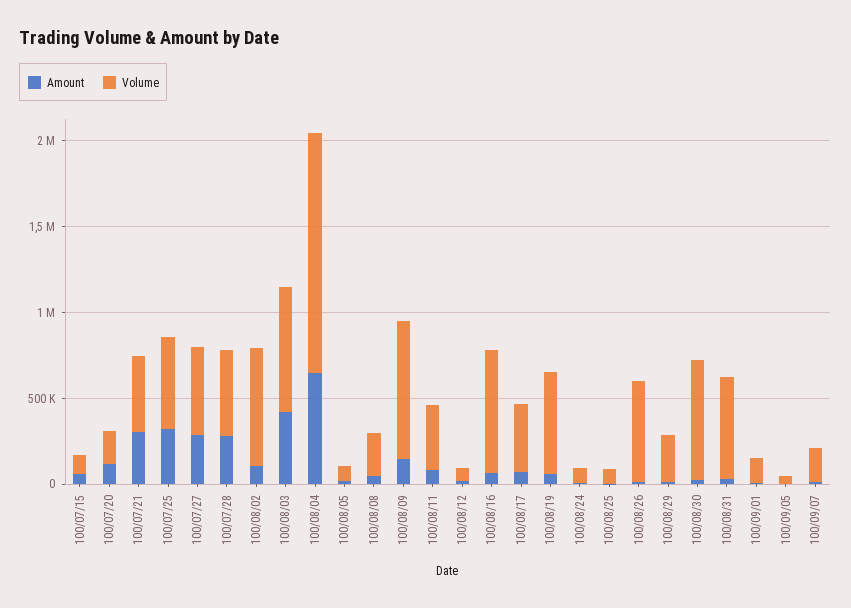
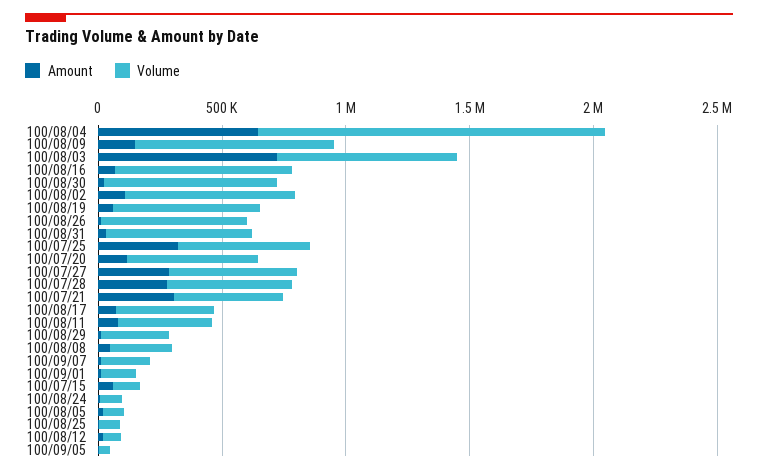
Volume, 100/07/20: 200000 -> 500000
Amount, 100/08/03: 400000 -> 700000

